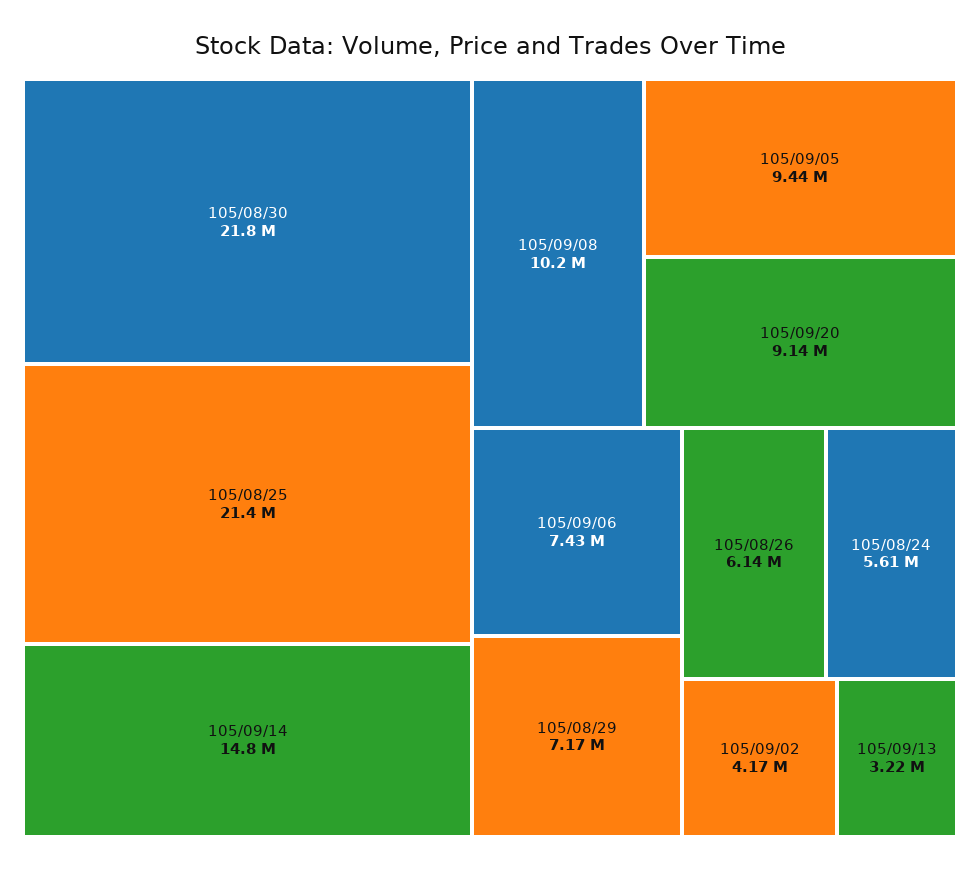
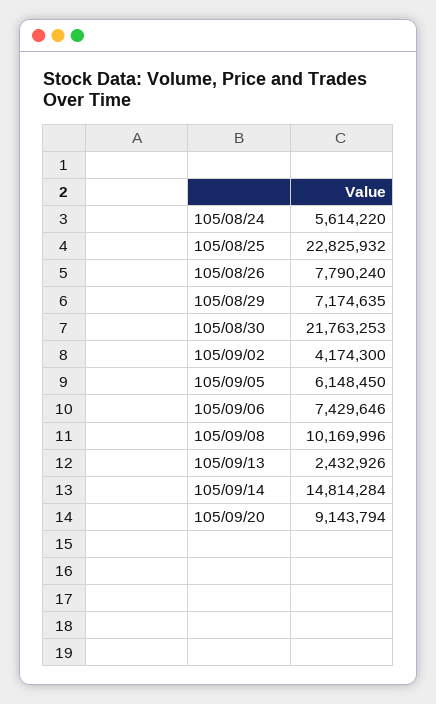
105/08/25: 21400000 -> 22825932
105/09/05: 9440000 -> 6148450
105/08/26: 6140000 -> 7790240
105/09/13: 3220000 -> 2432926

